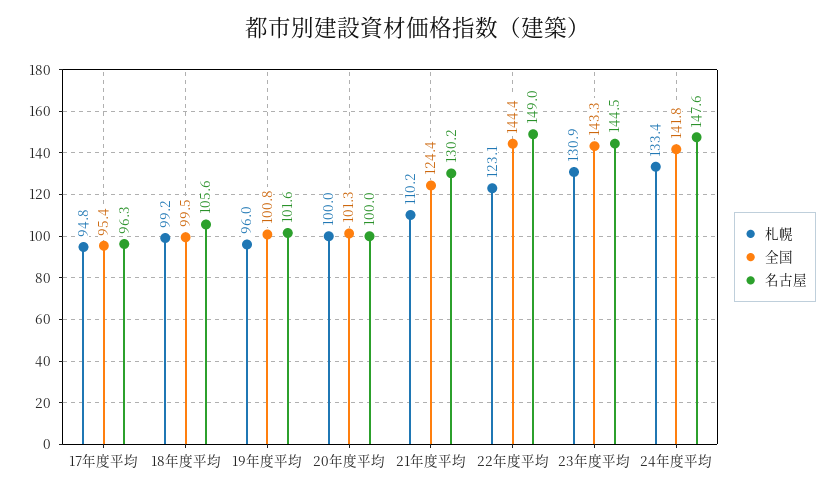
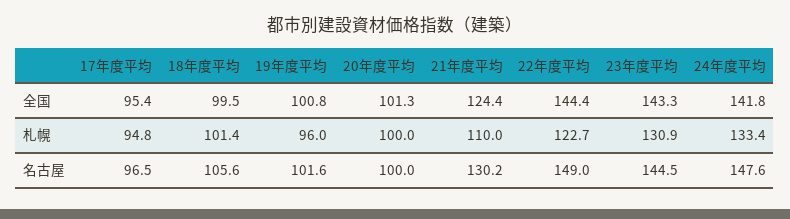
名古屋, 17年度平均: 96.3 -> 96.5
札幌, 18年度平均: 99.2 -> 101.4
札幌, 21年度平均: 110.2 -> 110
札幌, 22年度平均: 123.1 -> 122.7

